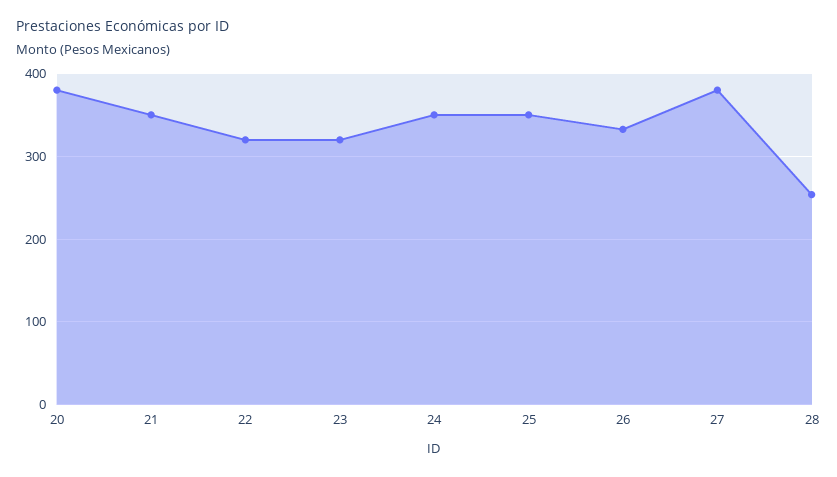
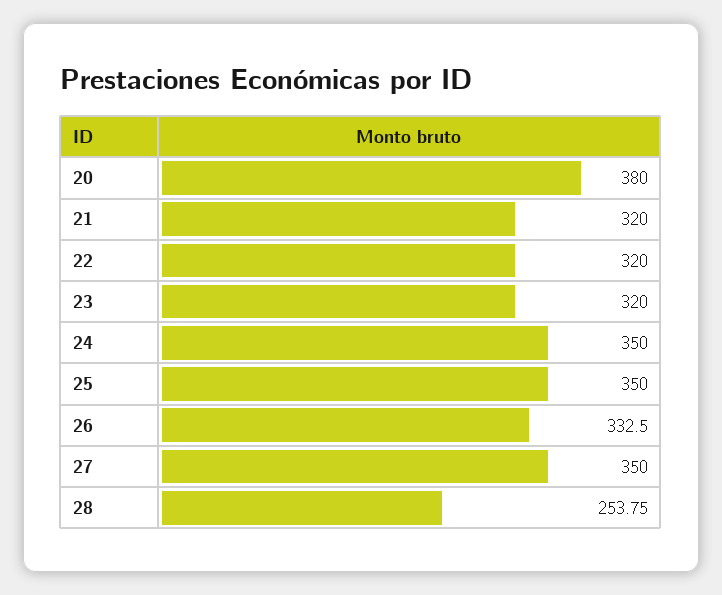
21: 350 -> 320
27: 380 -> 350

